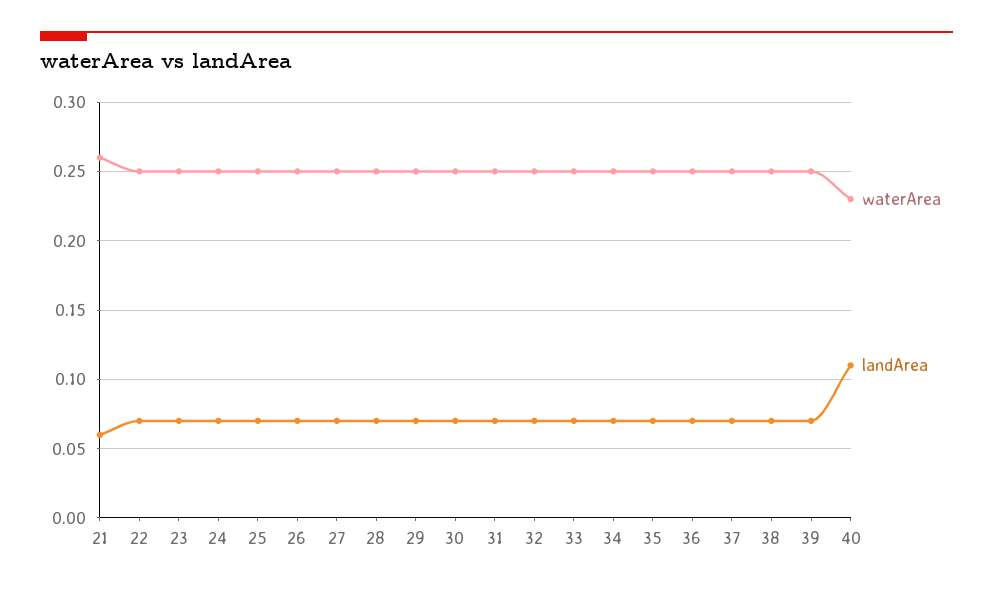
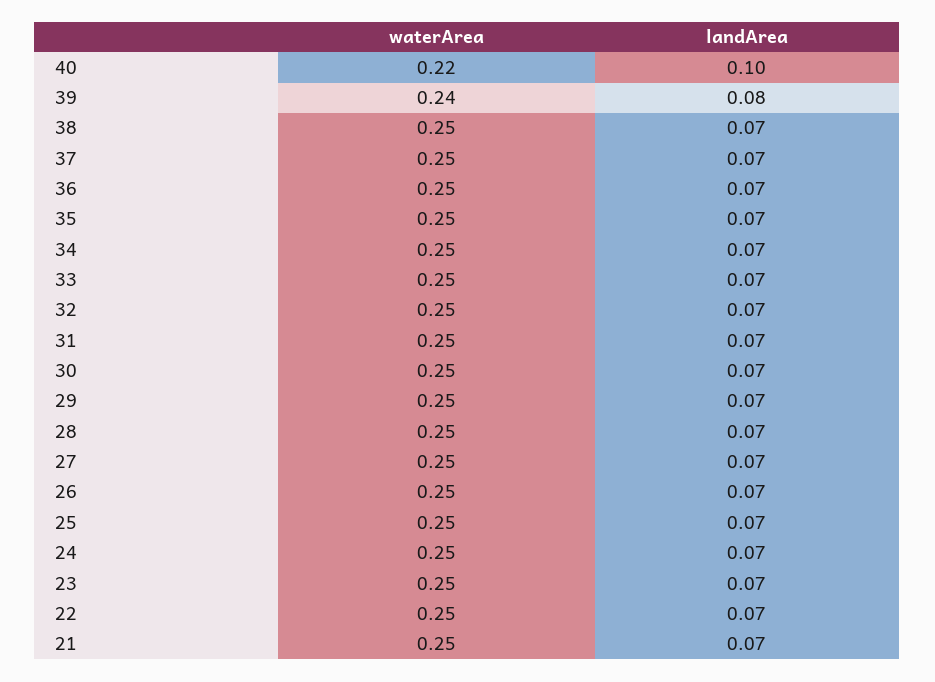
waterArea, 21: 0.26 -> 0.25
landArea, 21: 0.06 -> 0.07
waterArea, 39: 0.25 -> 0.24
landArea, 39: 0.07 -> 0.08
waterArea, 40: 0.23 -> 0.22
landArea, 40: 0.11 -> 0.1

